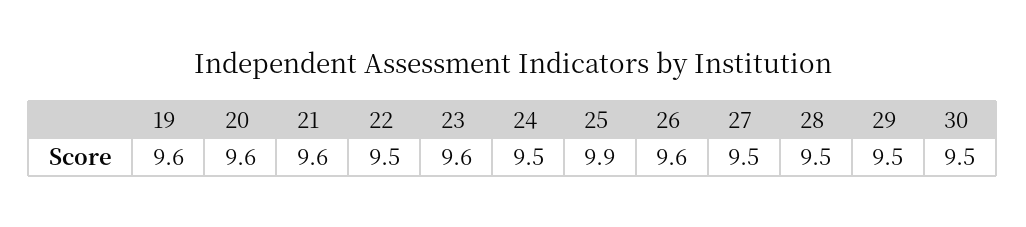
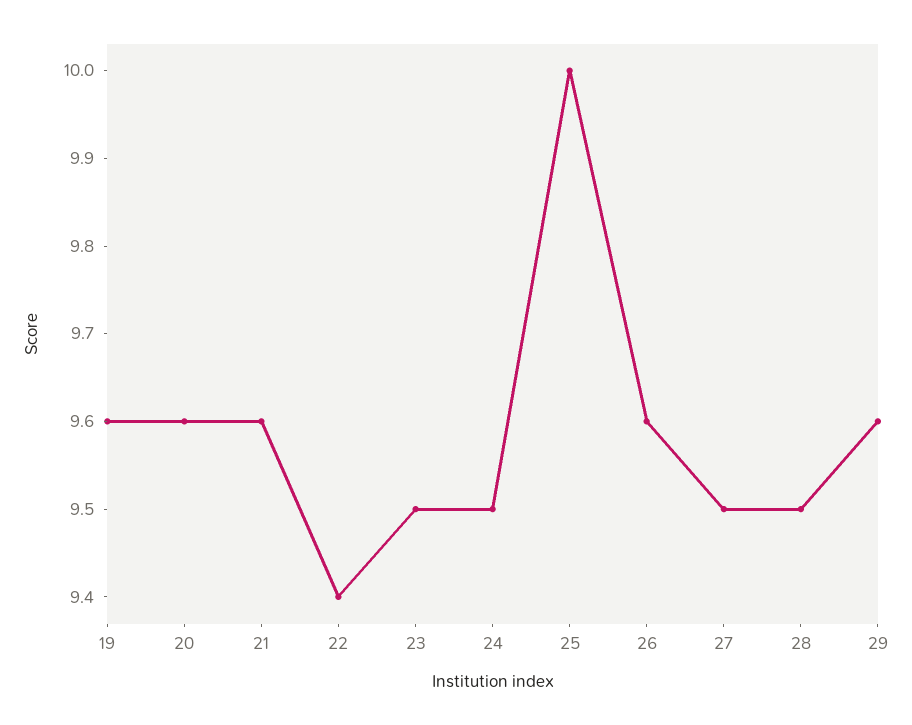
22: 9.5 -> 9.4
23: 9.6 -> 9.5
25: 9.9 -> 10
29: 9.5 -> 9.6
30: 9.5 -> none

